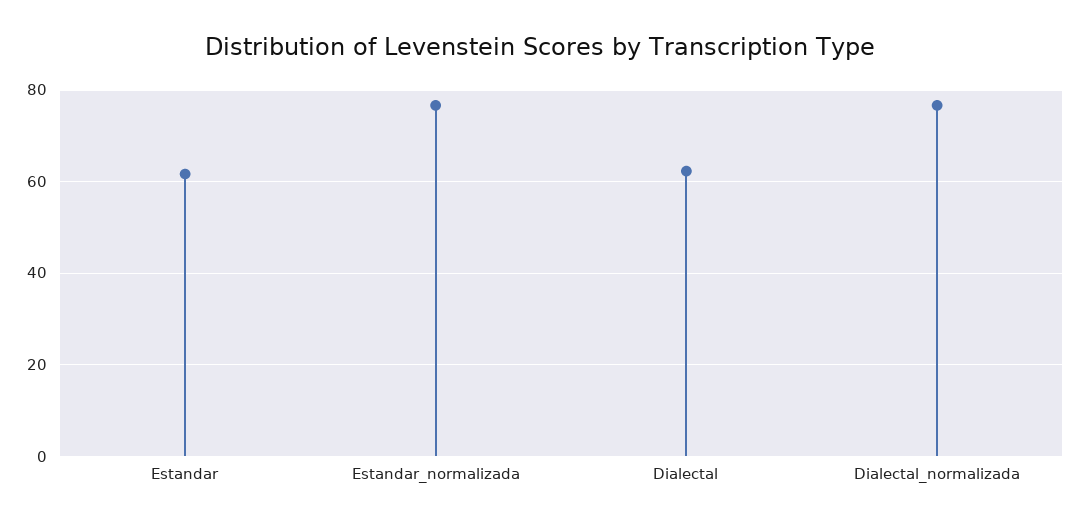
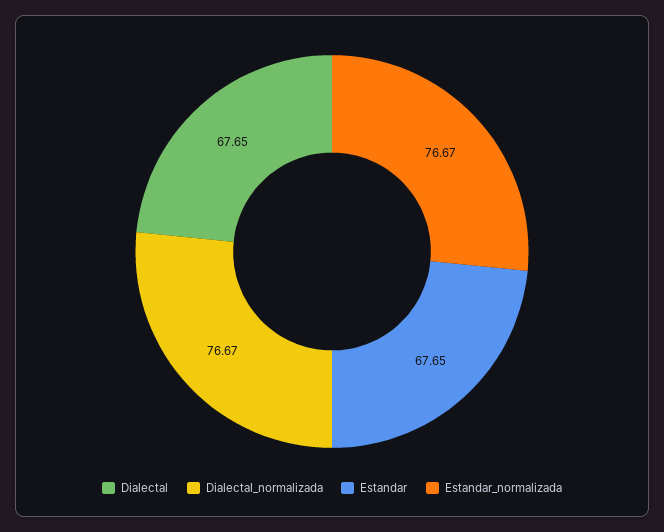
Estandar: 62 -> 67.65
Dialectal: 62 -> 67.65

